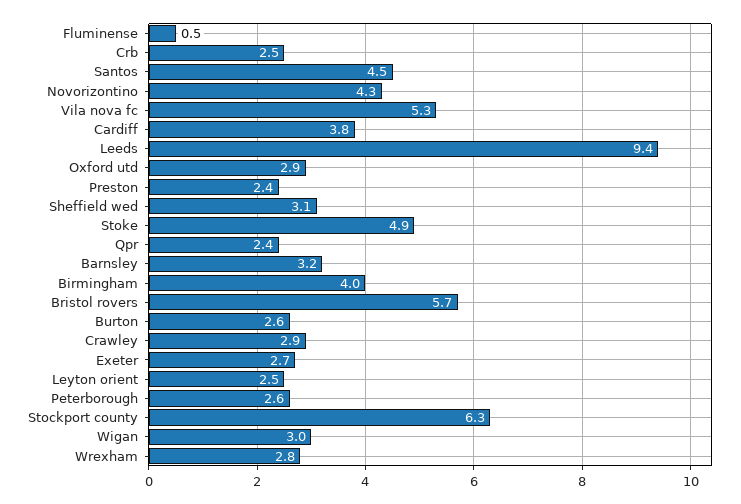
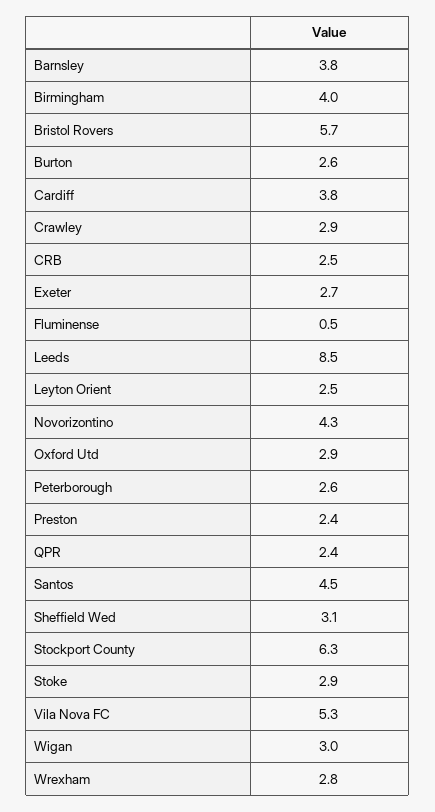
Leeds: 9.4 -> 8.5
Stoke: 4.9 -> 2.9
Barnsley: 3.2 -> 3.8

